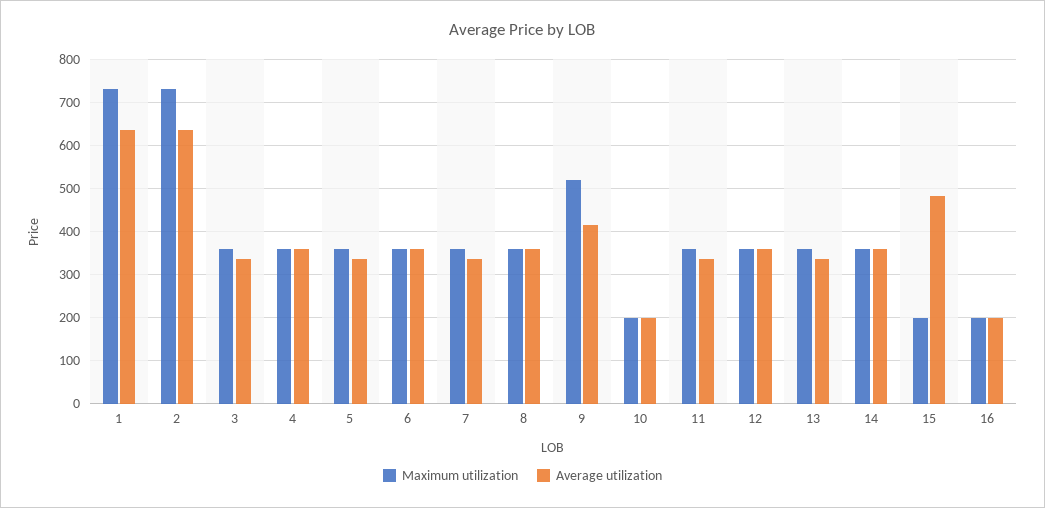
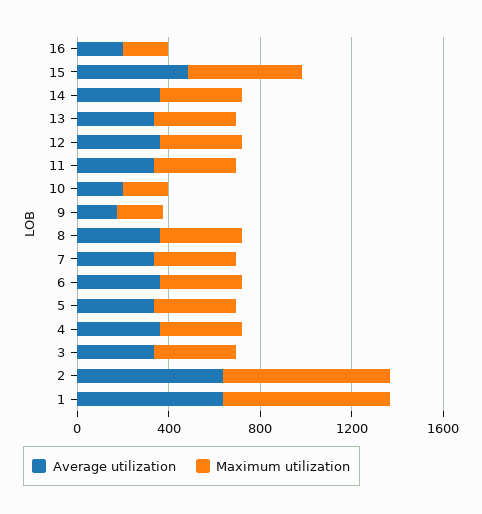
Maximum utilization, 9: 520 -> 200
Average utilization, 9: 420 -> 200
Maximum utilization, 15: 200 -> 500

